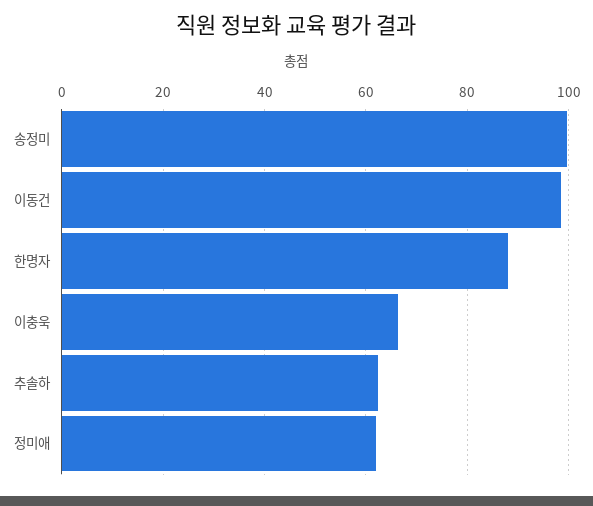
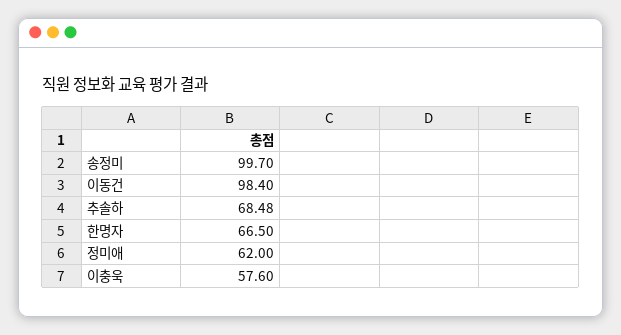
한명자: 88 -> 66.5
이충욱: 66 -> 57.6
추솔하: 62 -> 68.48

